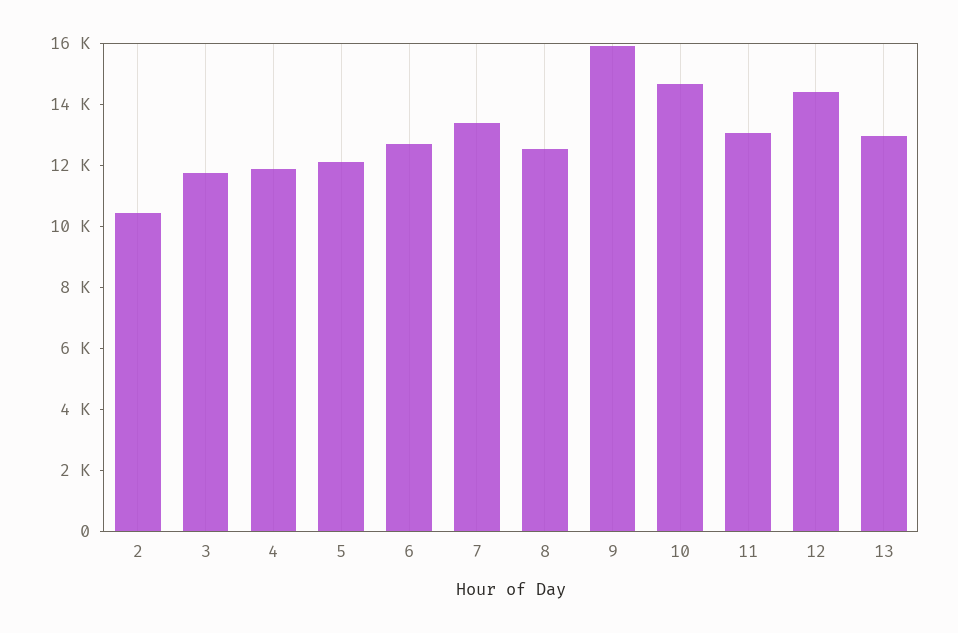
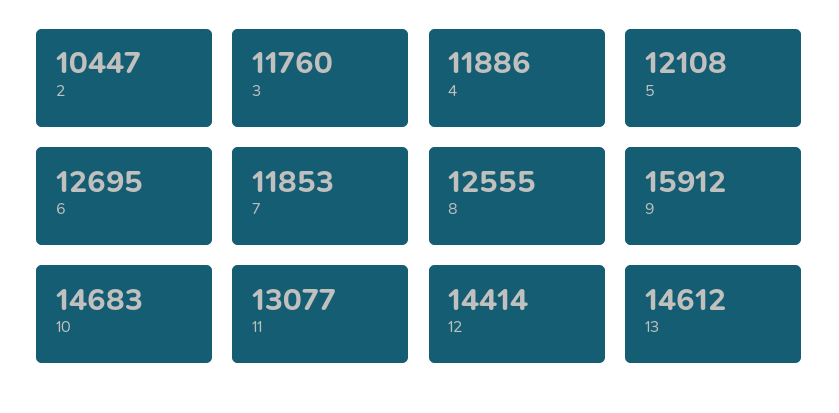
7: 13500 -> 11853
13: 13000 -> 14612

